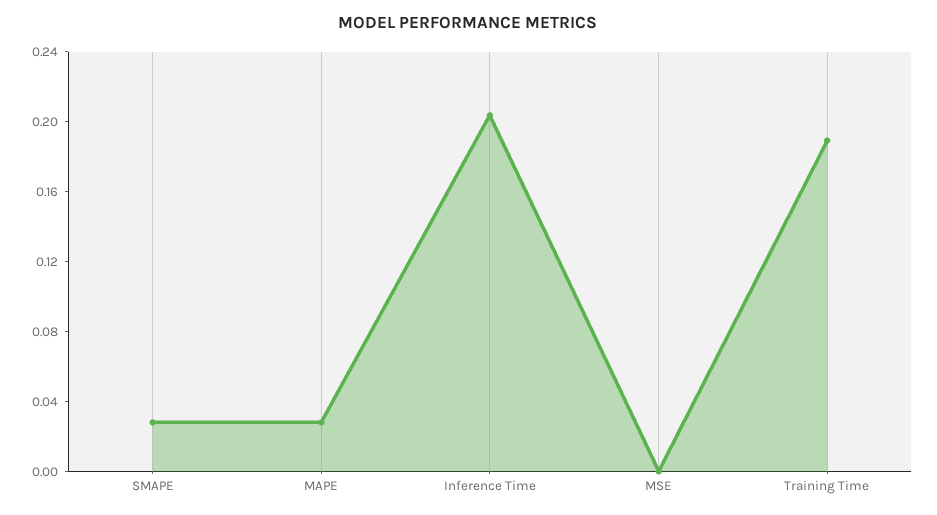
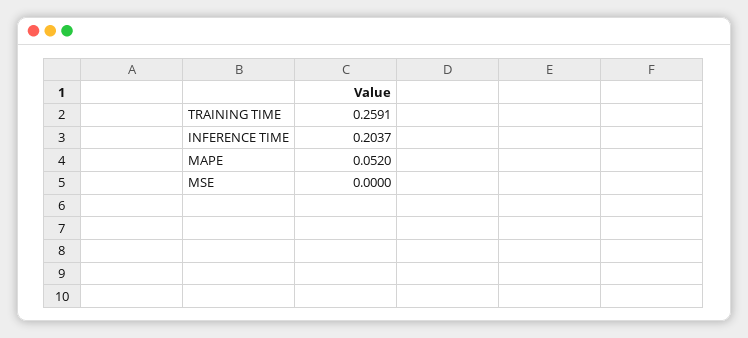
SMAPE: 0.03 -> none
MAPE: 0.03 -> 0.052
Training Time: 0.19 -> 0.2591

